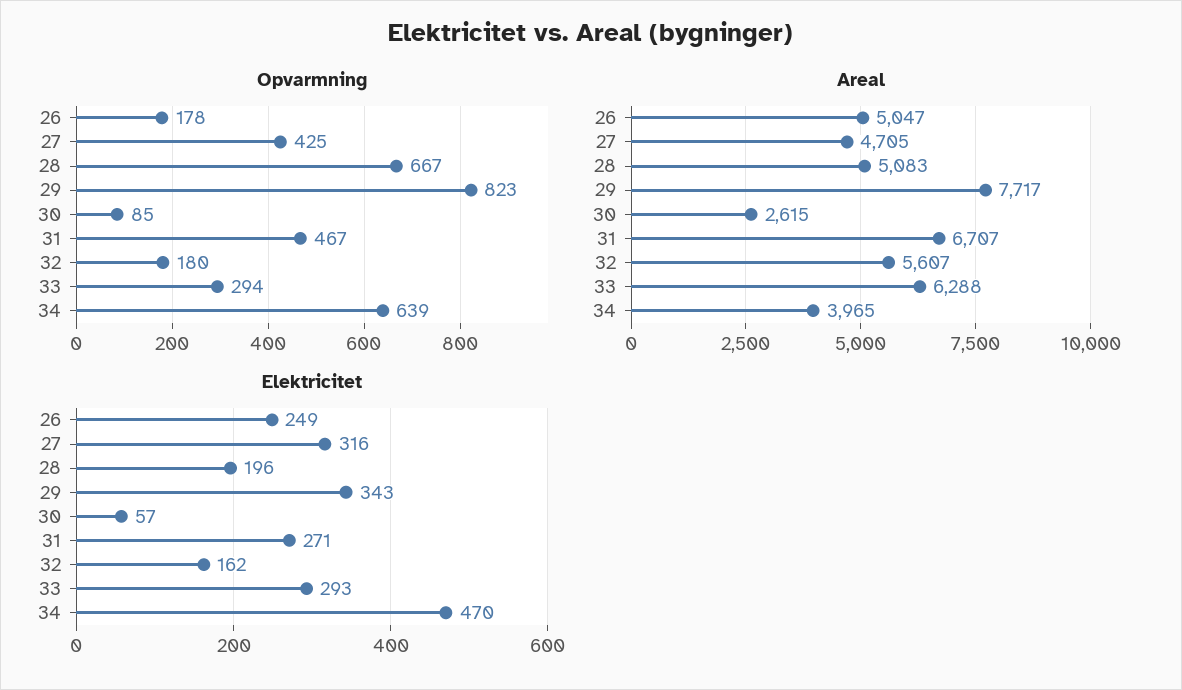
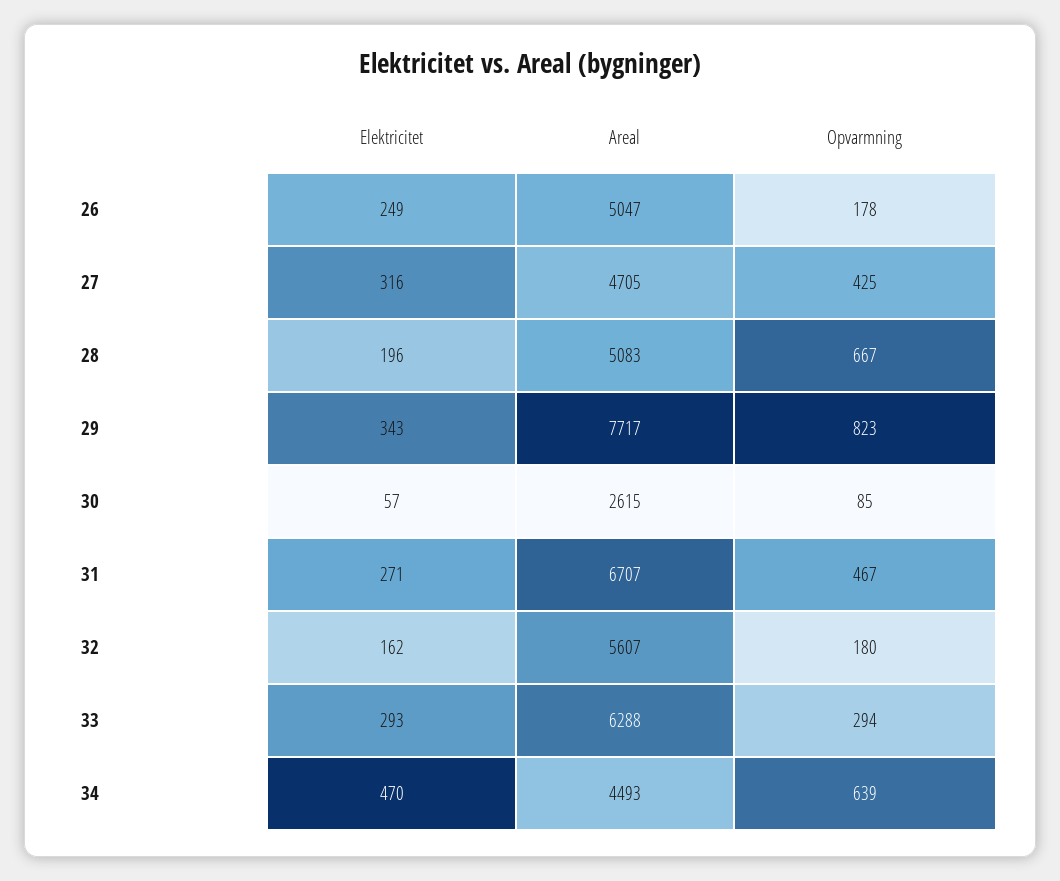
Areal, 34: 3965 -> 4493

